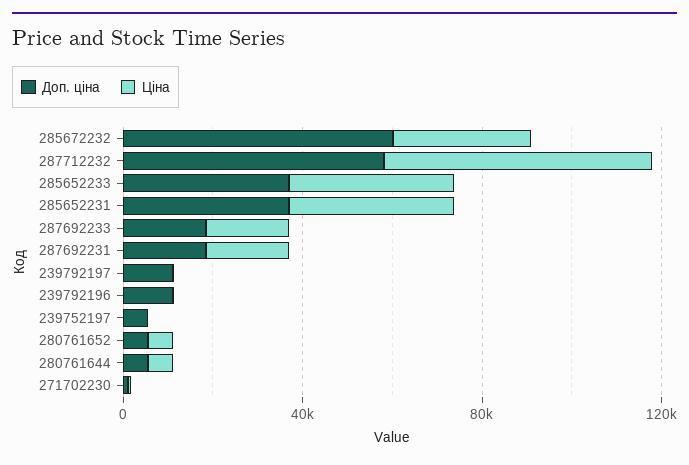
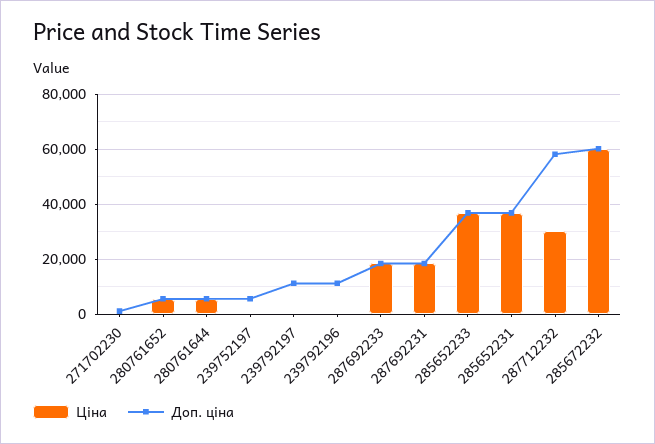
Ціна, 285672232: 30000 -> 60000
Ціна, 287712232: 60000 -> 30000

